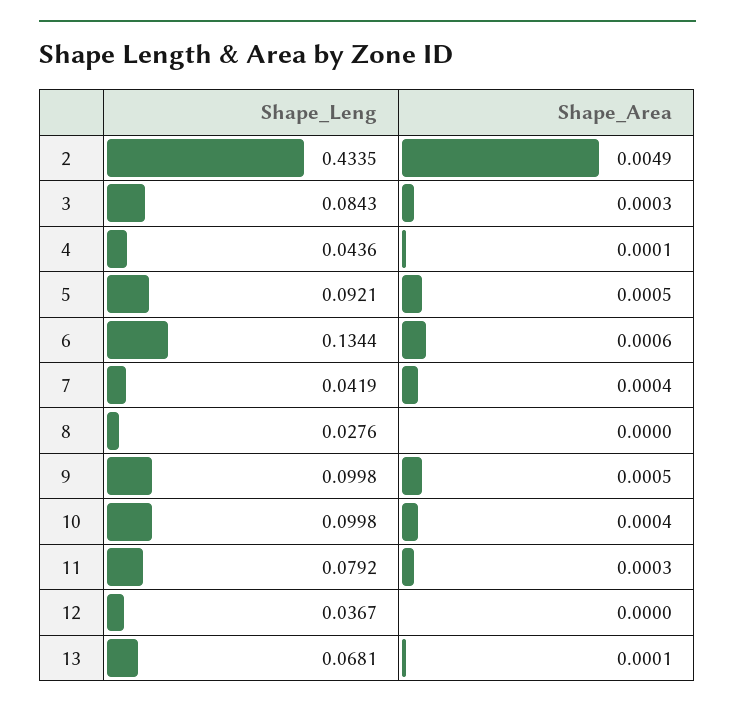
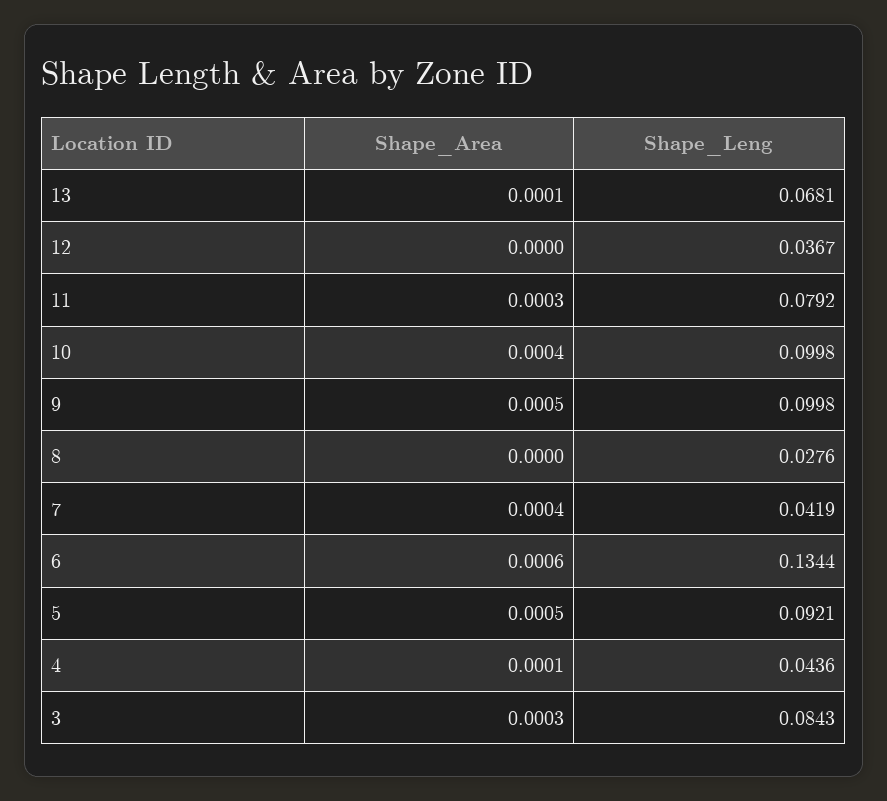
Shape_Leng, 2: 0.4335 -> none
Shape_Area, 2: 0.0049 -> none

